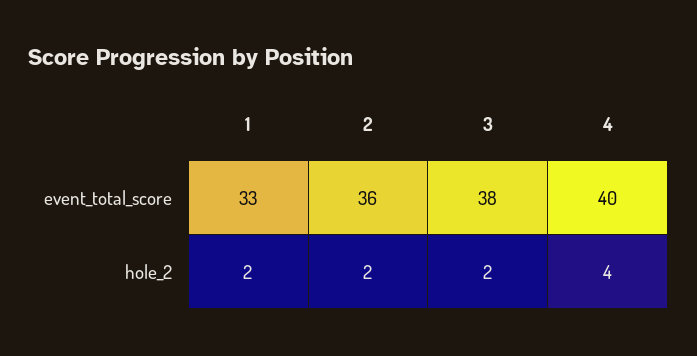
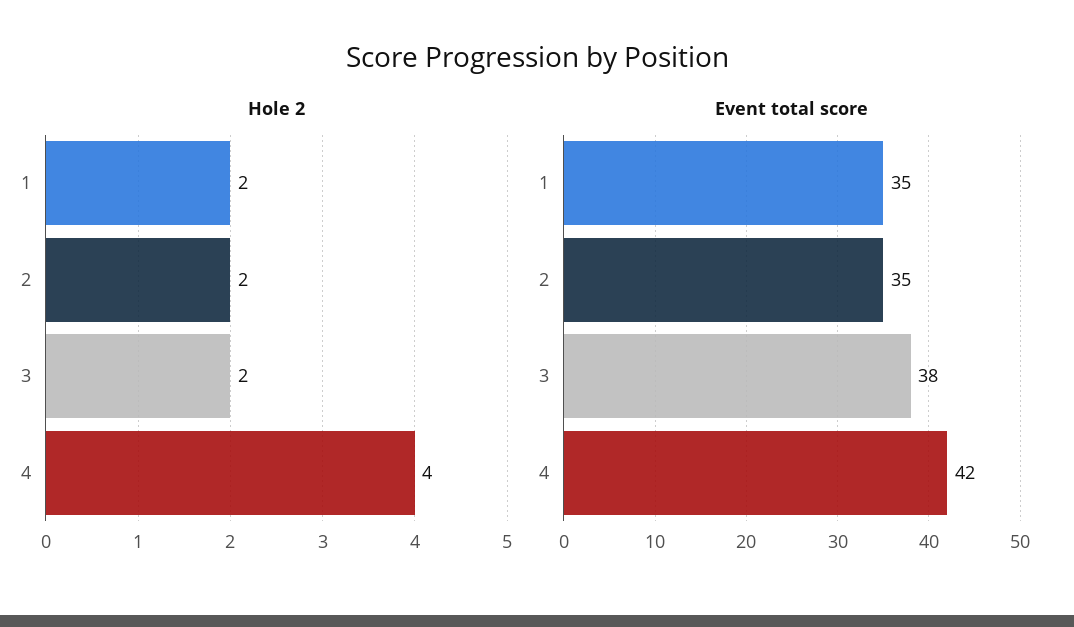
event_total_score, 1: 33 -> 35
event_total_score, 2: 36 -> 35
event_total_score, 4: 40 -> 42

